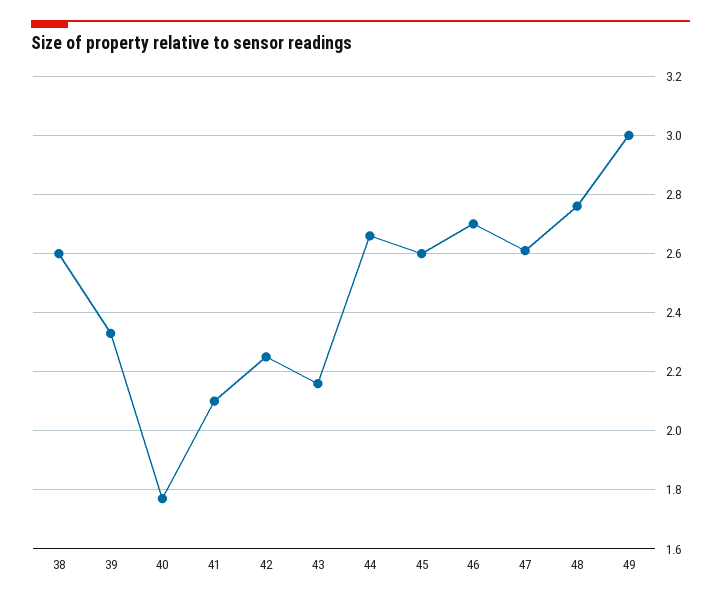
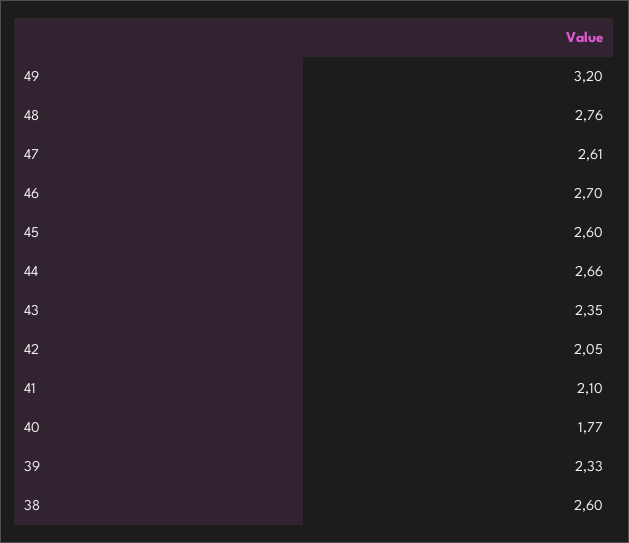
42: 2.25 -> 2.05
43: 2.15 -> 2.35
49: 3 -> 3.2

